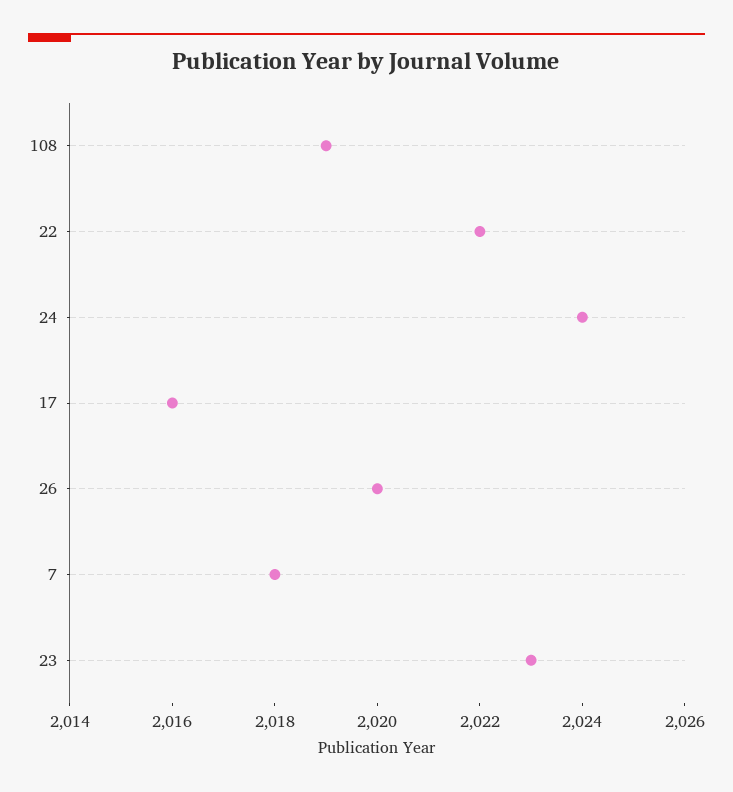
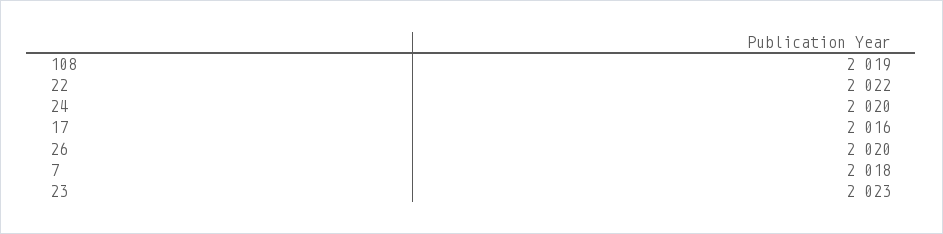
24: 2024 -> 2020

